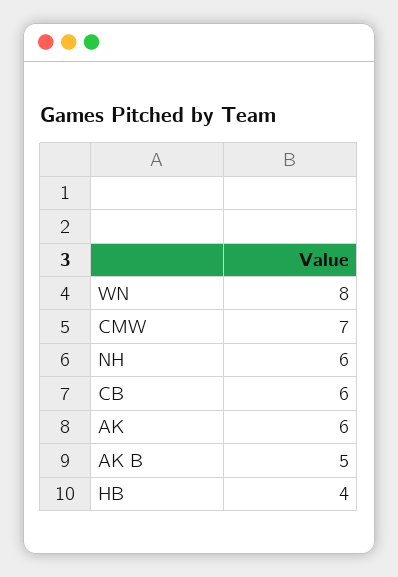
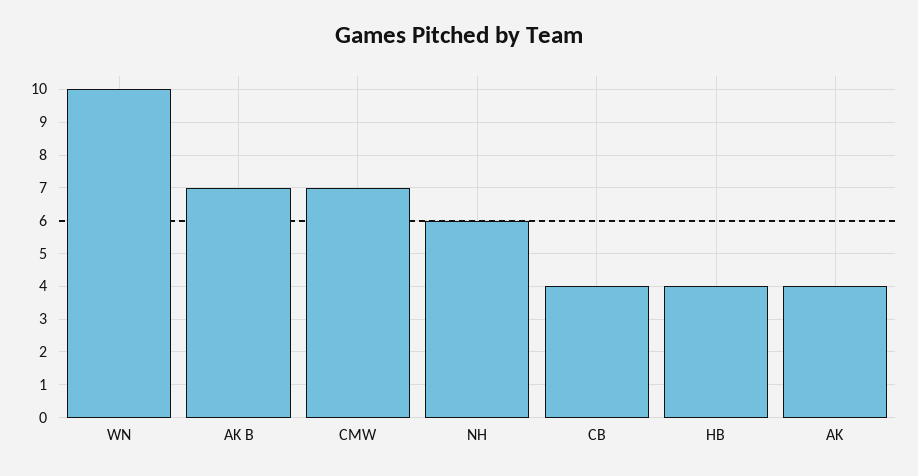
WN: 8 -> 10
CB: 6 -> 4
AK: 6 -> 4
AK B: 5 -> 7

